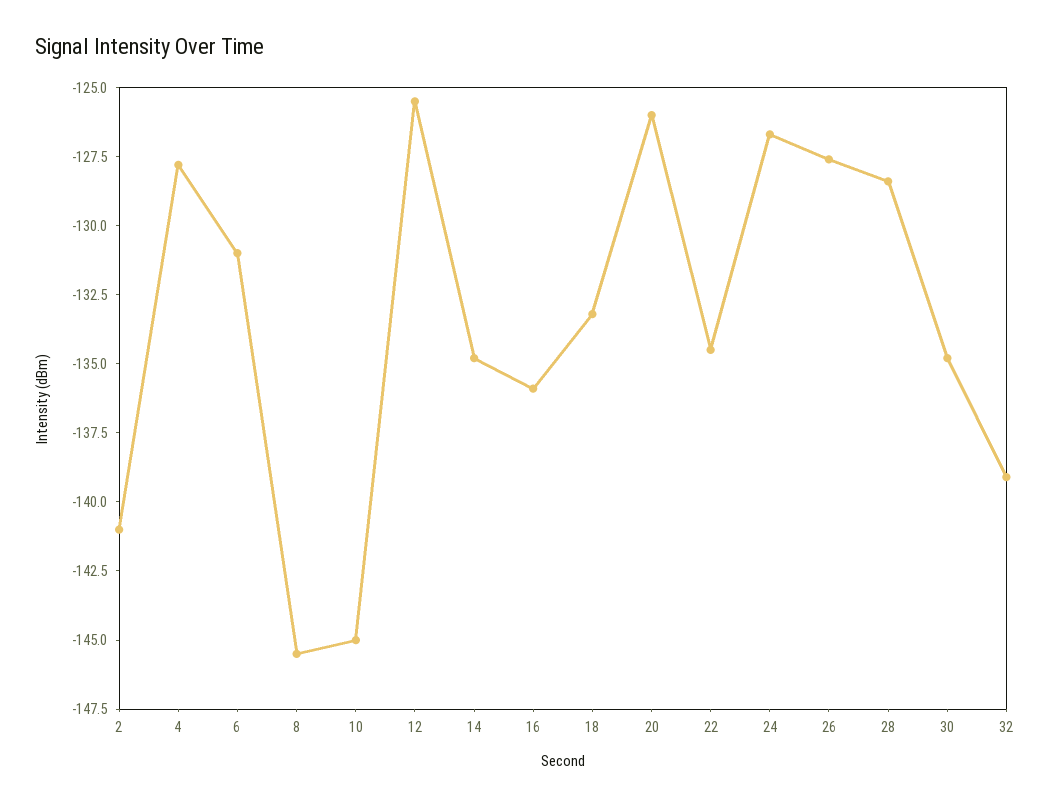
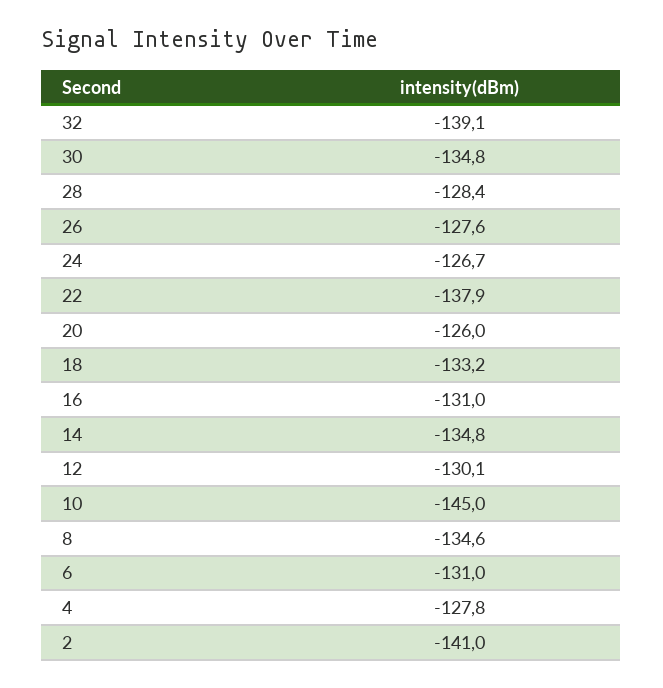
8: -145.5 -> -134.6
12: -125.5 -> -130.1
16: -136 -> -131
22: -134.5 -> -137.9

